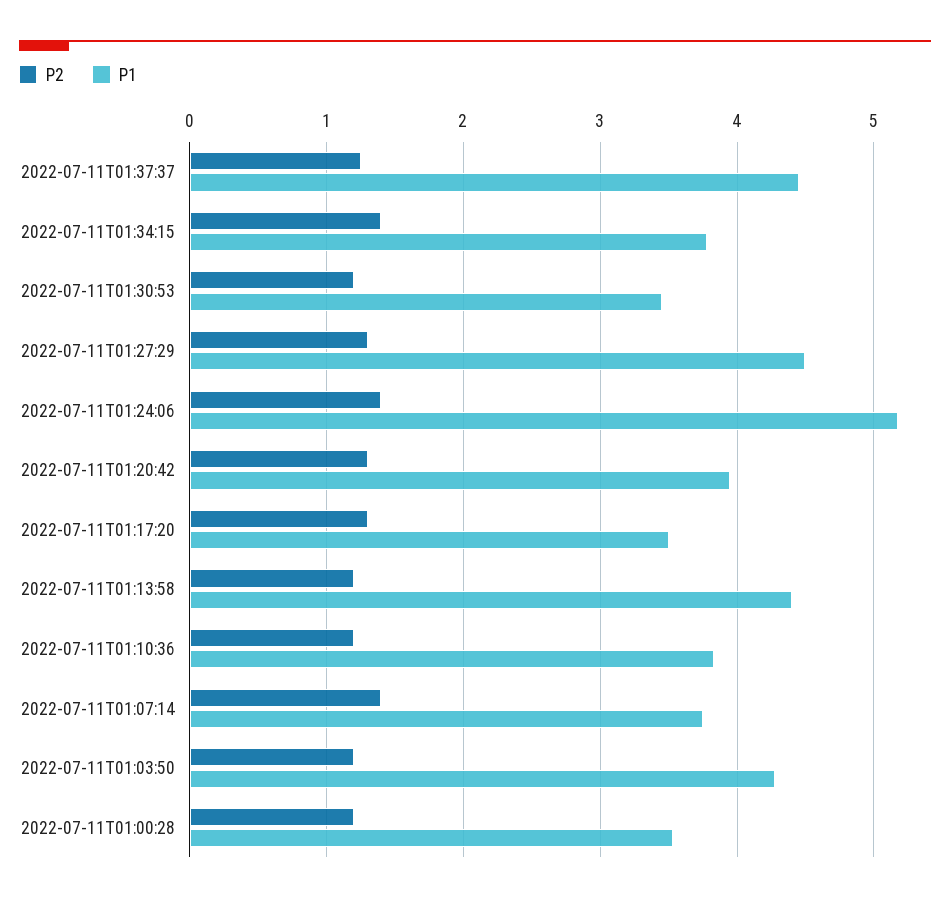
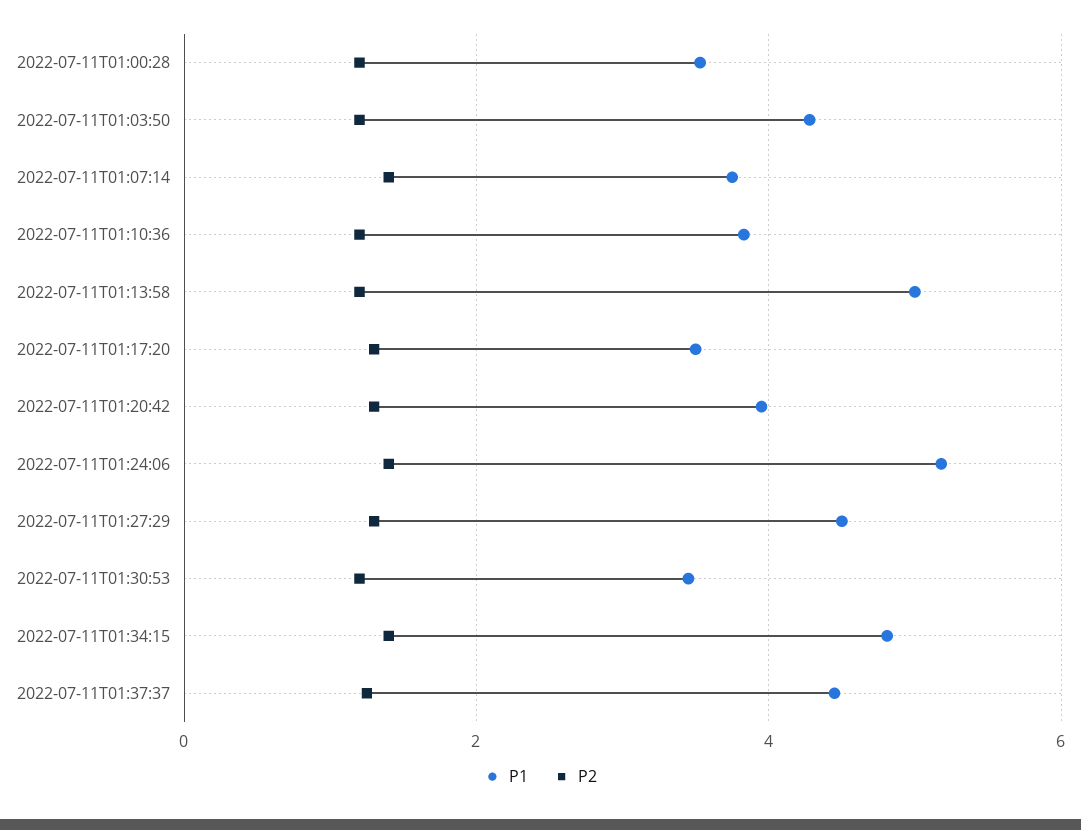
P1, 2022-07-11T01:34:15: 3.8 -> 4.8
P1, 2022-07-11T01:13:58: 4.4 -> 5

